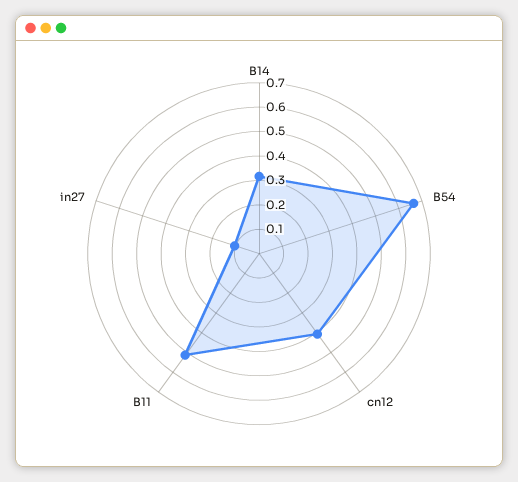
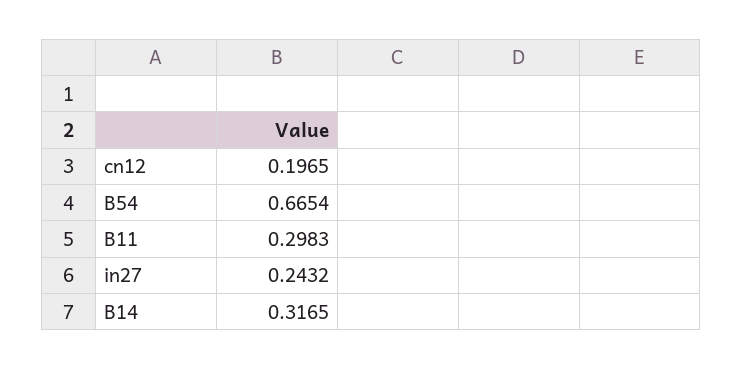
cn12: 0.4 -> 0.1965
B11: 0.5 -> 0.2983
in27: 0.1 -> 0.2432

